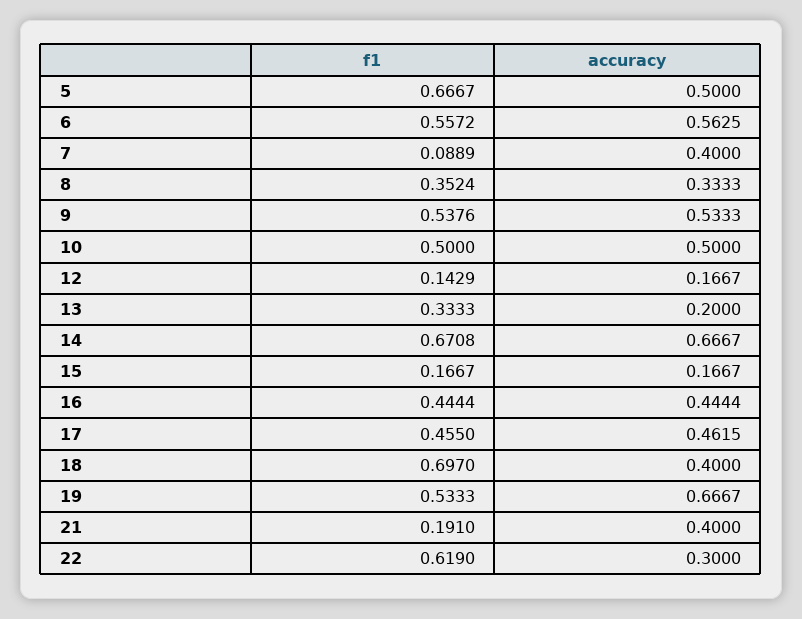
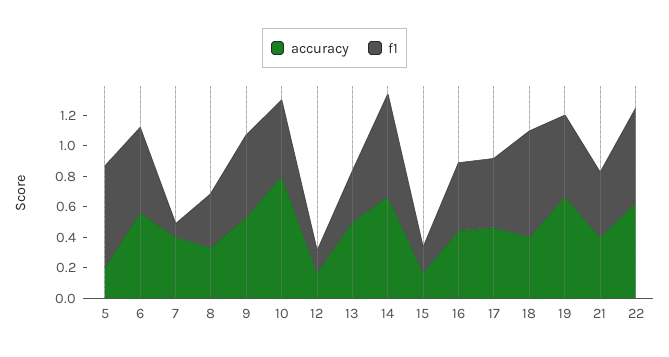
accuracy, 5: 0.5 -> 0.2
accuracy, 10: 0.5 -> 0.8
accuracy, 13: 0.2 -> 0.5
f1, 21: 0.191 -> 0.4
accuracy, 22: 0.3 -> 0.6

